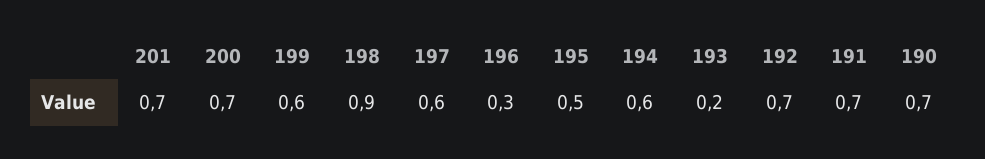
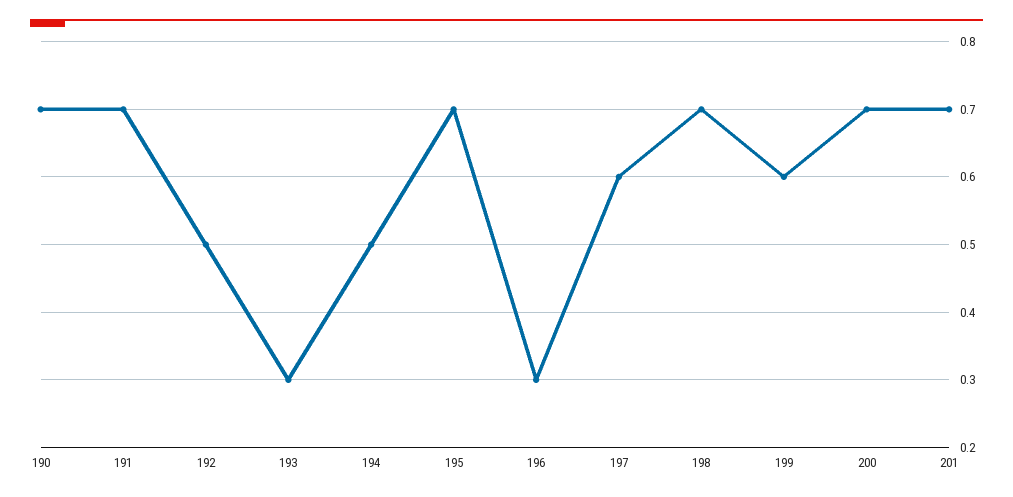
198: 0.9 -> 0.7
195: 0.5 -> 0.7
194: 0.6 -> 0.5
193: 0.2 -> 0.3
192: 0.7 -> 0.5

